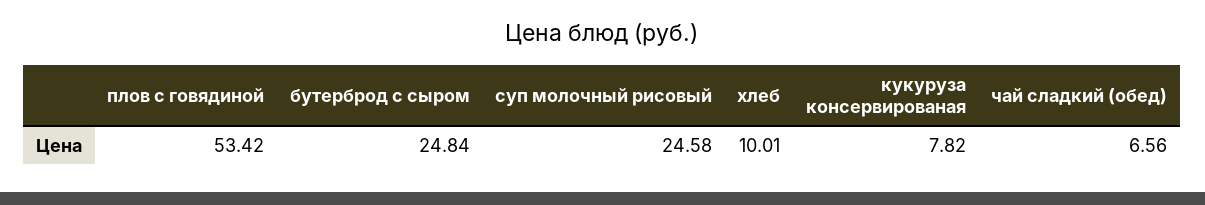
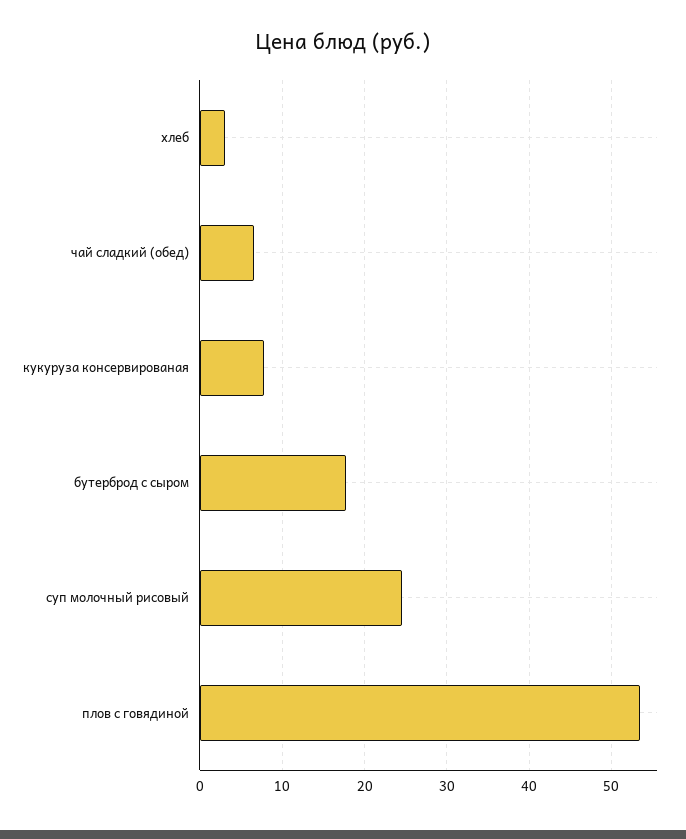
бутерброд с сыром: 24.84 -> 18
хлеб: 10.01 -> 3

